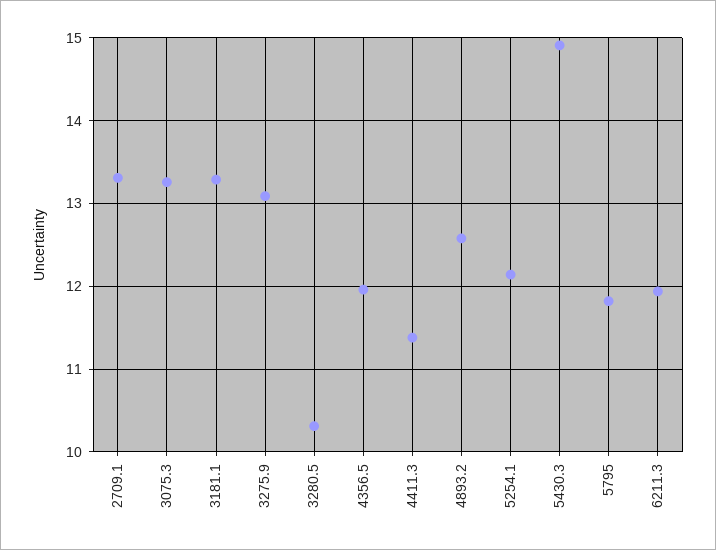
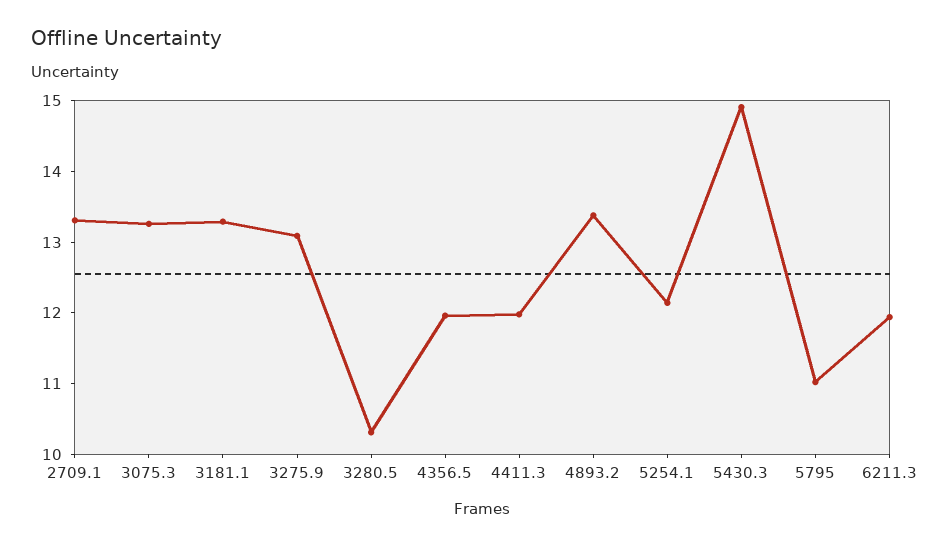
4411.3: 11.4 -> 12
4893.2: 12.6 -> 13.4
5795: 11.8 -> 11

